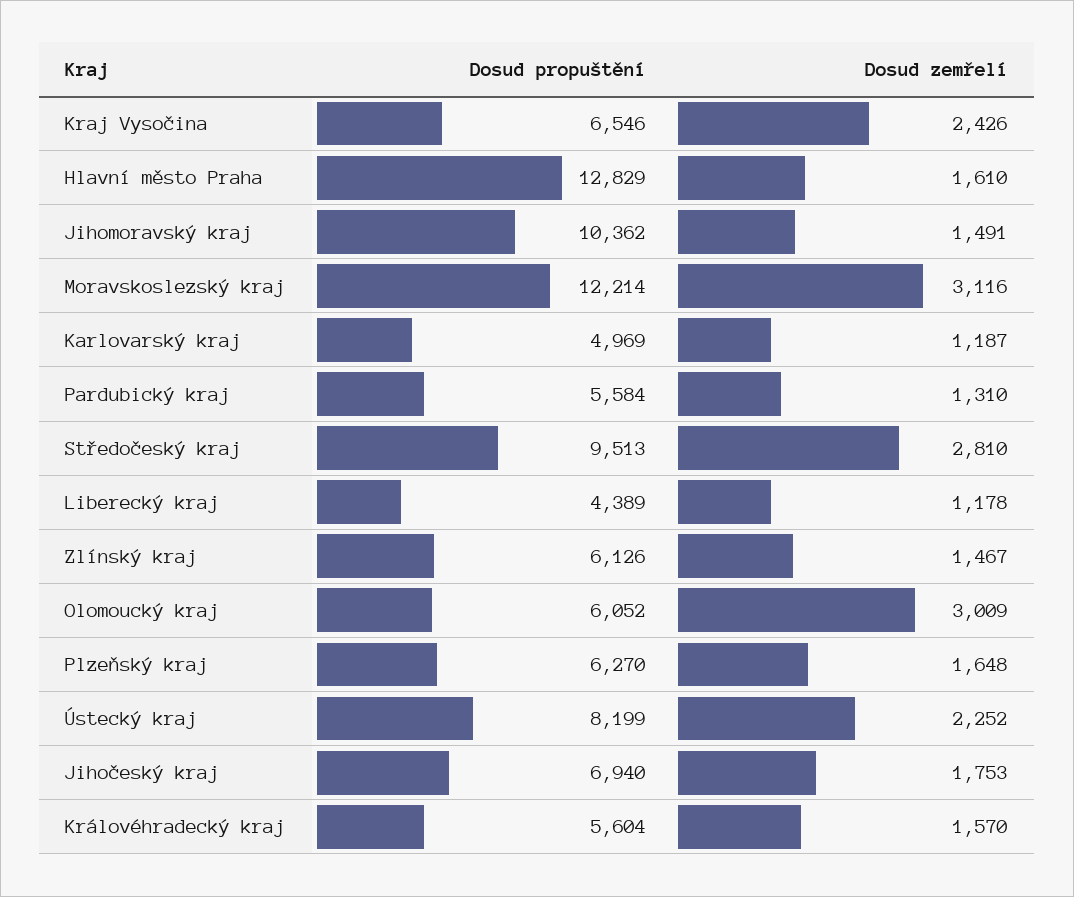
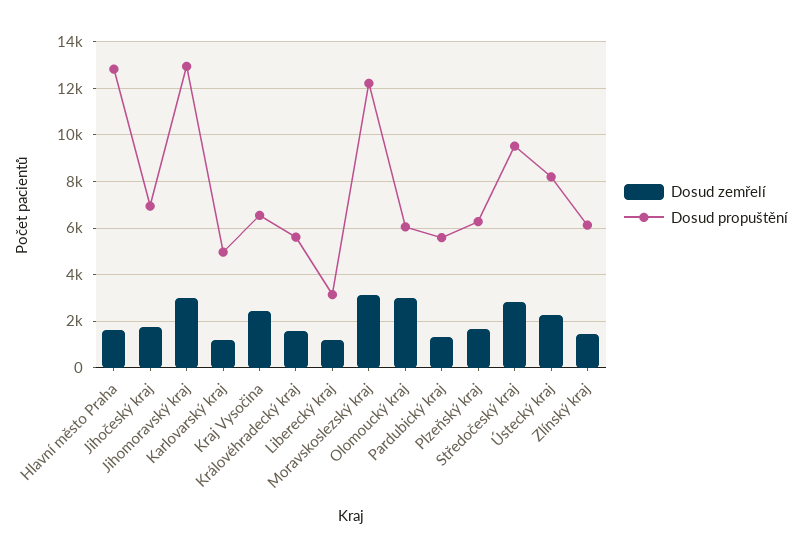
Dosud propuštění, Jihomoravský kraj: 10362 -> 13000
Dosud zemřelí, Jihomoravský kraj: 1491 -> 3000
Dosud propuštění, Liberecký kraj: 4389 -> 3000

